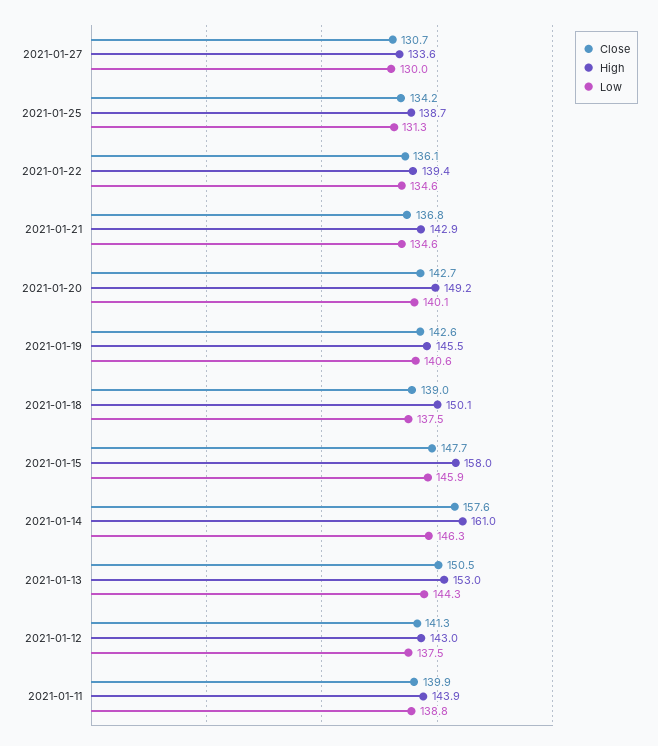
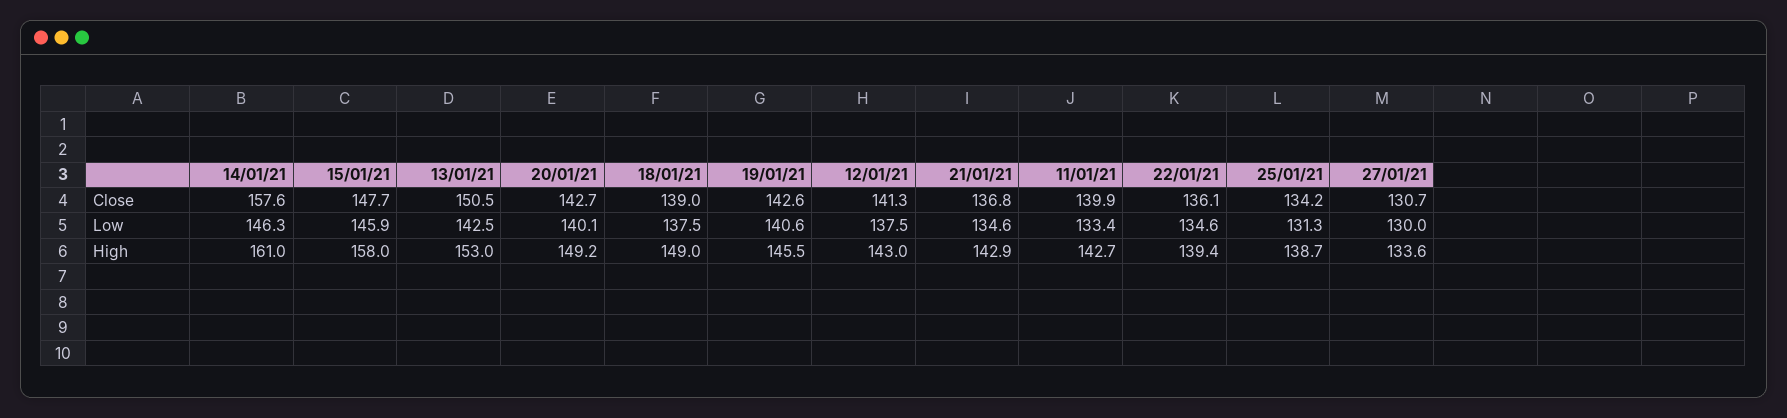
High, 2021-01-18: 150.1 -> 149
Low, 2021-01-13: 144.3 -> 142.5
High, 2021-01-11: 143.9 -> 142.7
Low, 2021-01-11: 138.8 -> 133.4

